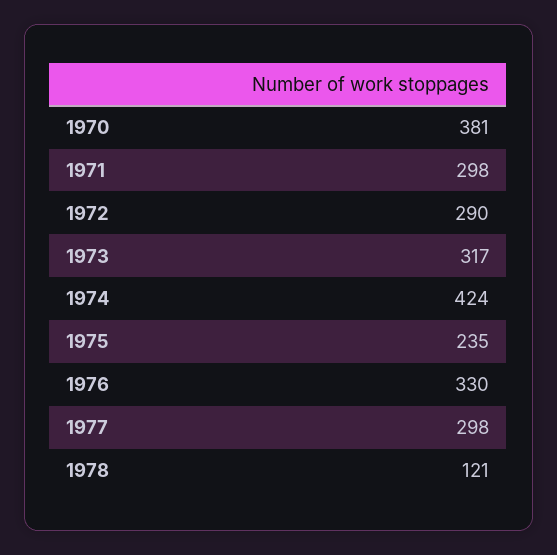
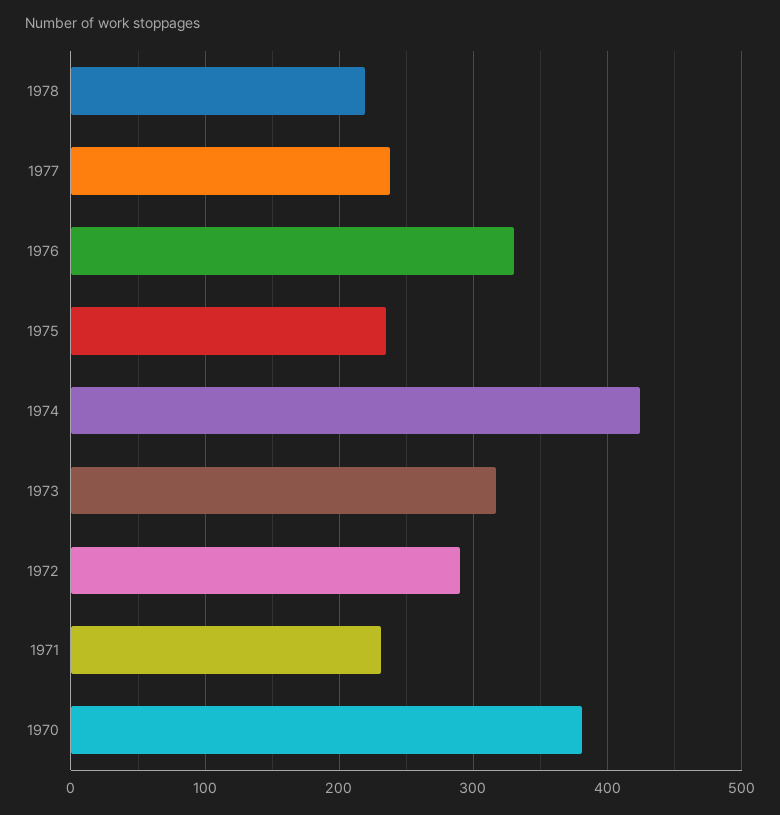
1971: 298 -> 230
1977: 298 -> 240
1978: 121 -> 220

